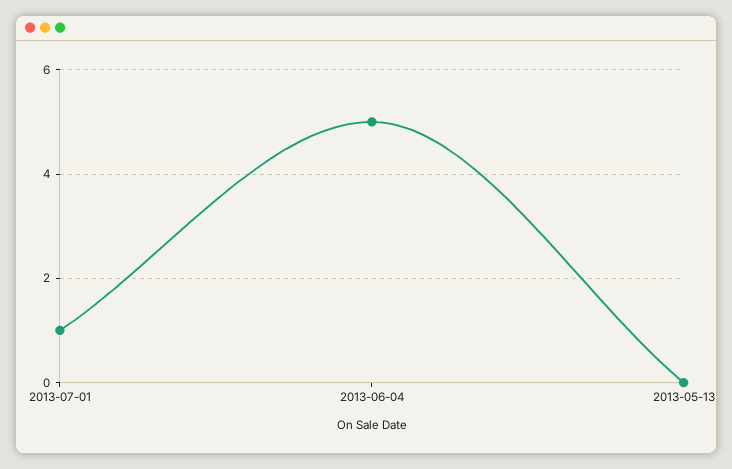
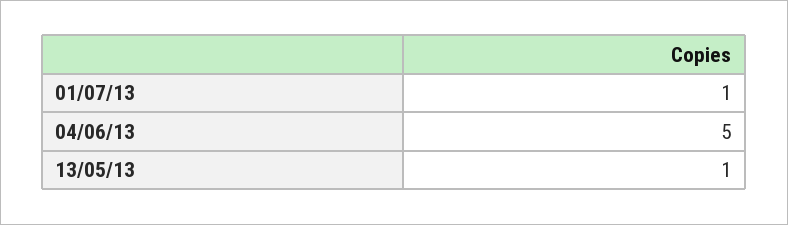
2013-05-13: 0 -> 1

